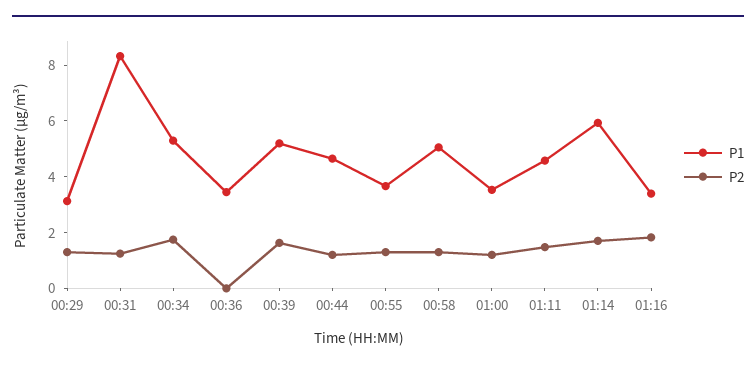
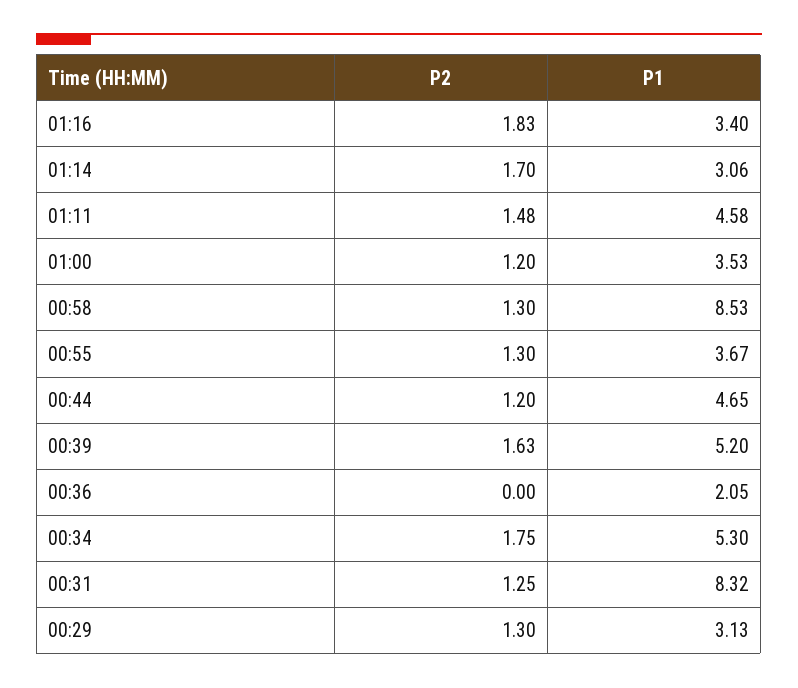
P1, 00:36: 3.5 -> 2.05
P1, 00:58: 5 -> 8.53
P1, 01:14: 6 -> 3.06

